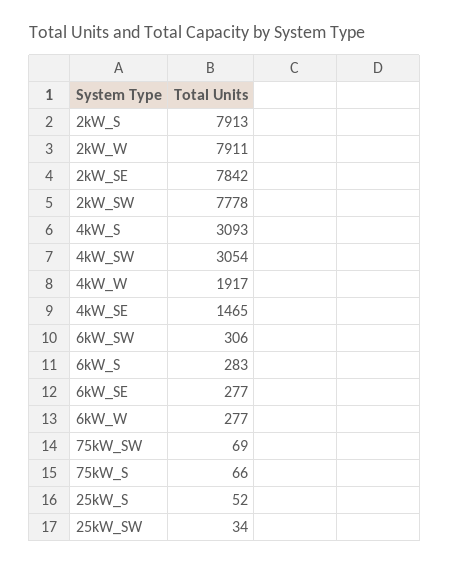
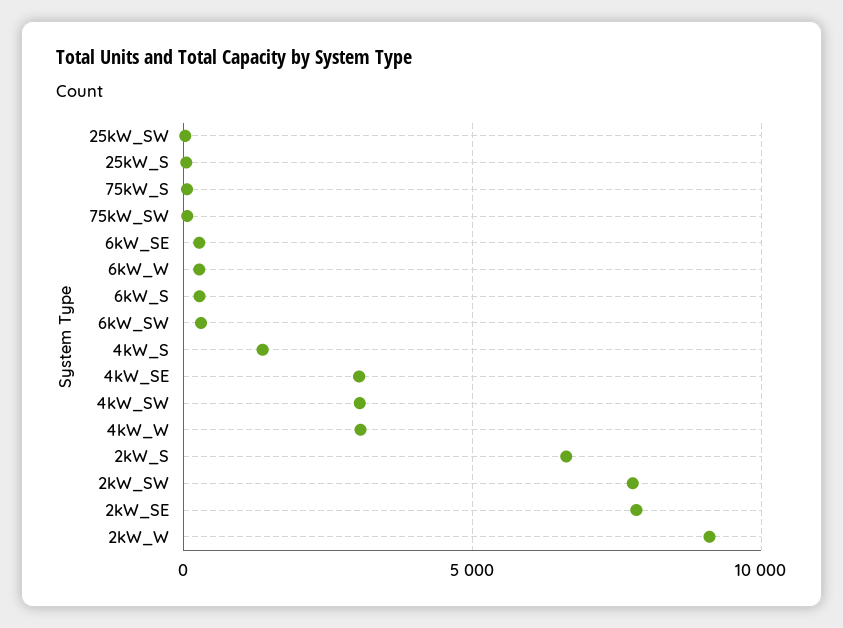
2kW_S: 7913 -> 6500
2kW_W: 7911 -> 9000
4kW_S: 3093 -> 1500
4kW_W: 1917 -> 3000
4kW_SE: 1465 -> 3000

